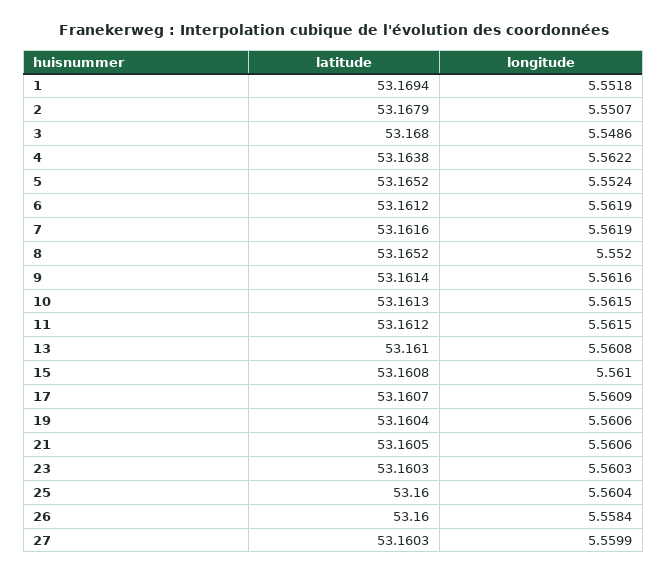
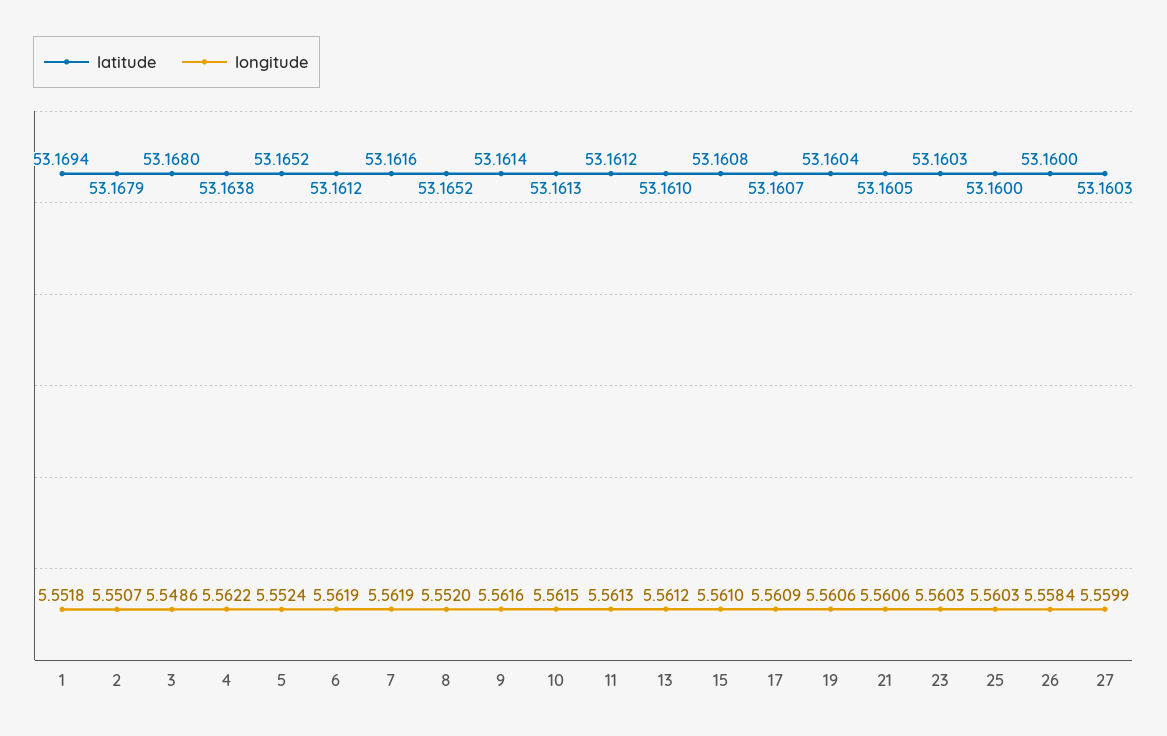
longitude, 11: 5.5615 -> 5.5613
longitude, 13: 5.5608 -> 5.5612
longitude, 25: 5.5604 -> 5.5603

